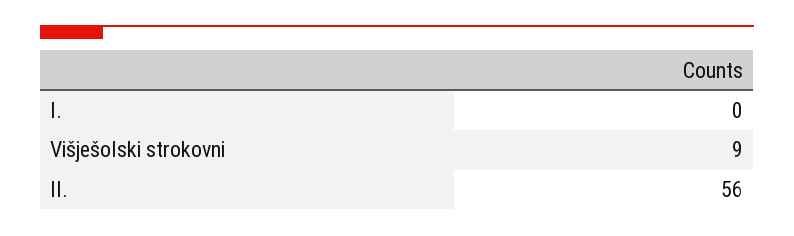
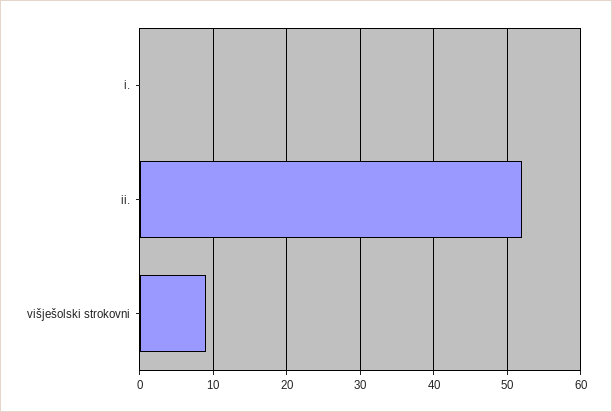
II.: 56 -> 52

